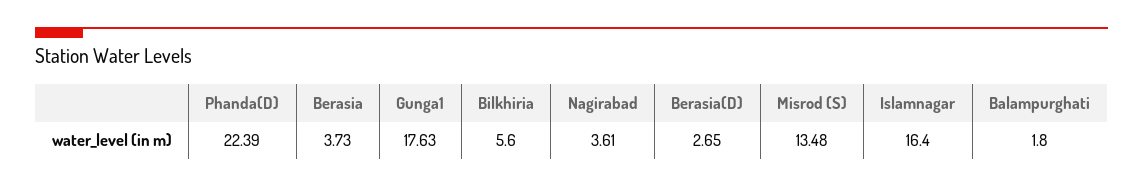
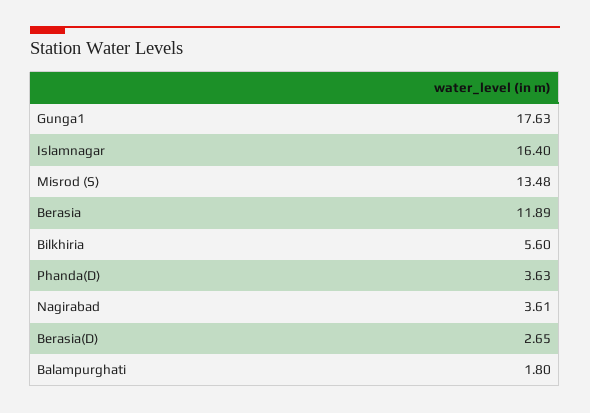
Phanda(D): 22.39 -> 3.63
Berasia: 3.73 -> 11.89

